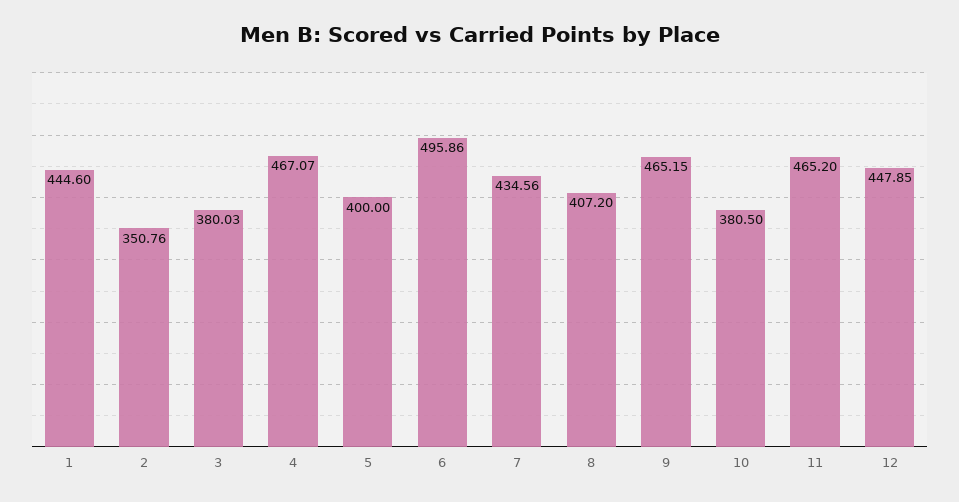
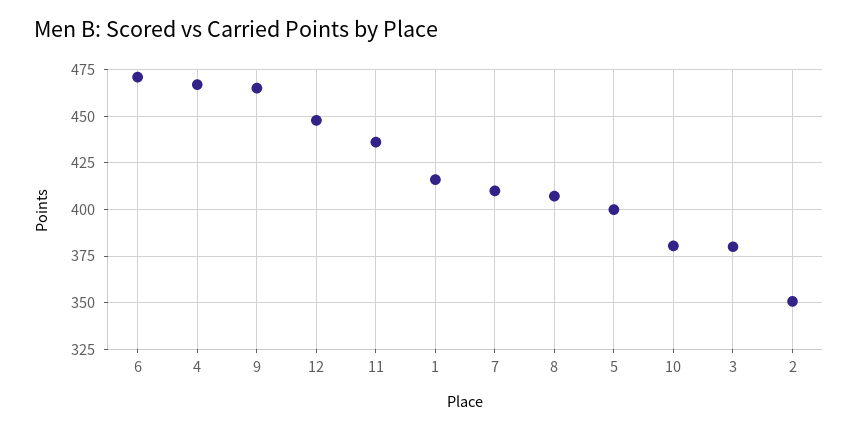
1: 444.6 -> 415
6: 495.86 -> 470
7: 434.56 -> 410
11: 465.2 -> 435

